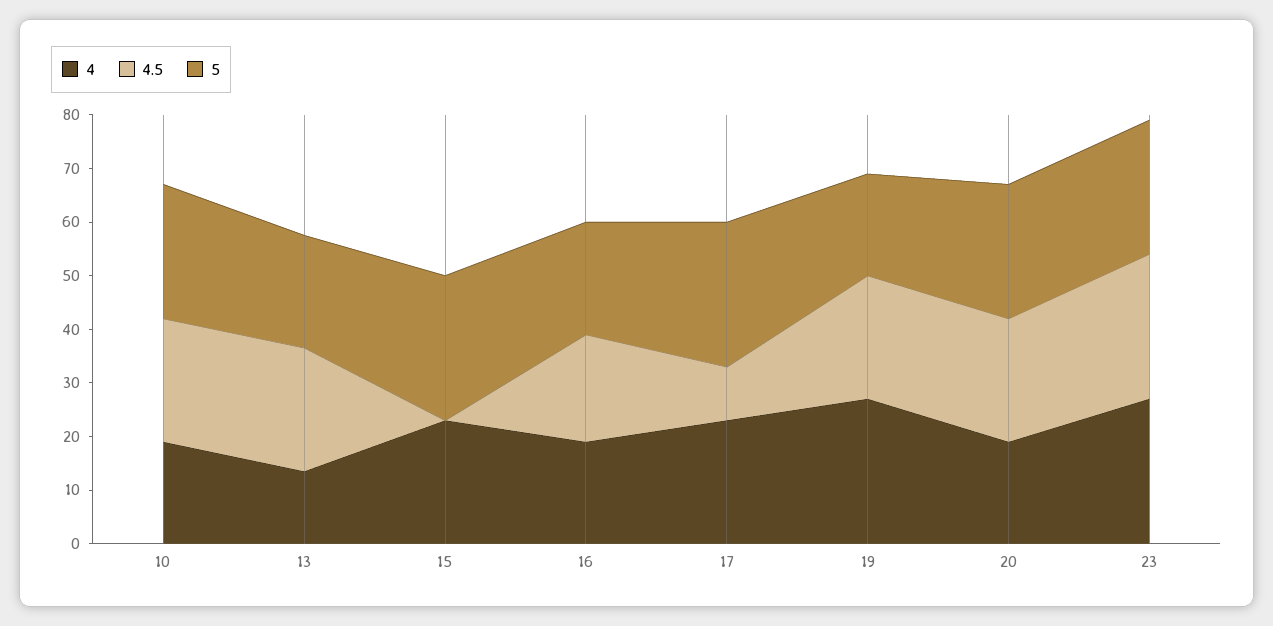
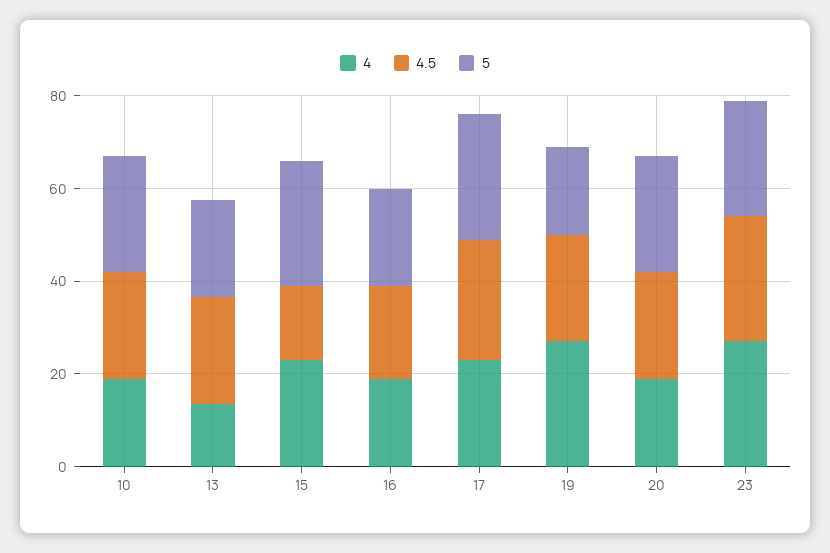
4.5, 15: 0 -> 15
4.5, 17: 10 -> 25

